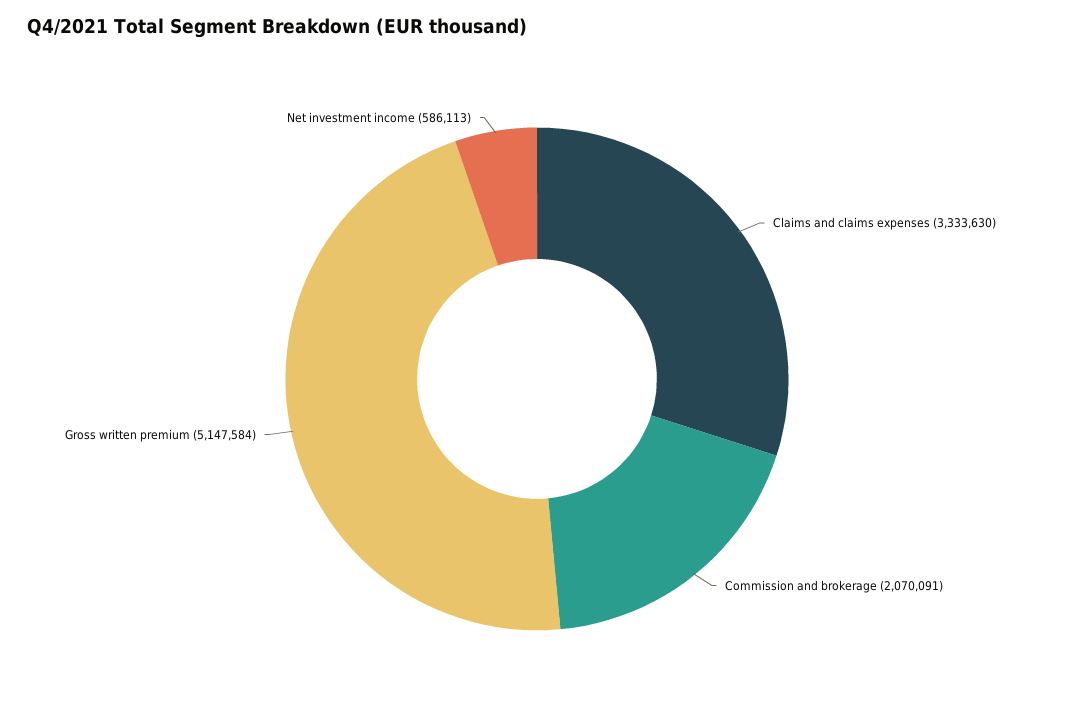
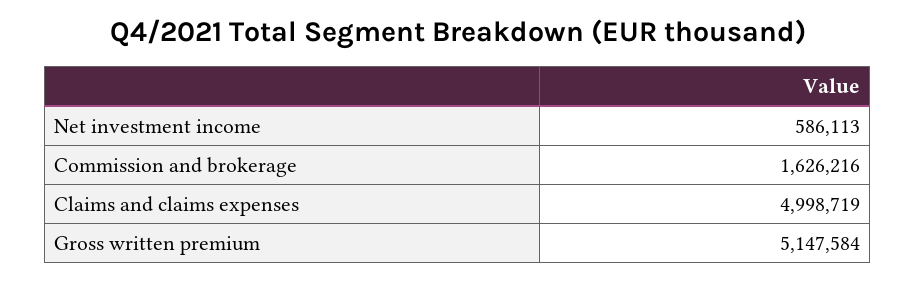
Claims and claims expenses: 3333630 -> 4998719
Commission and brokerage: 2070091 -> 1626216

